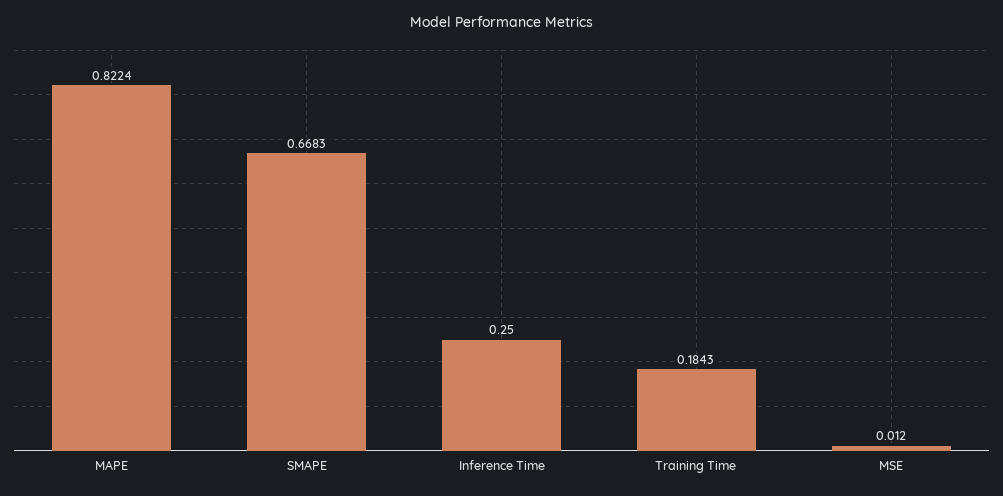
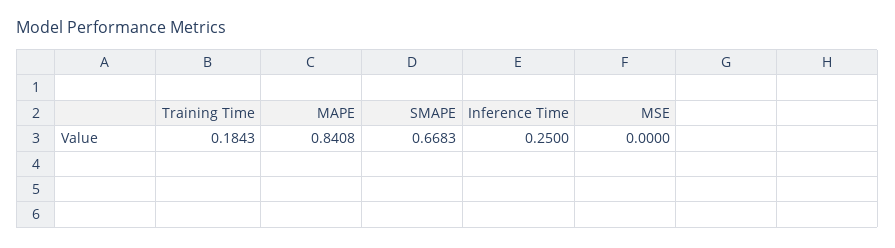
MAPE: 0.8224 -> 0.8408
MSE: 0.012 -> 0

